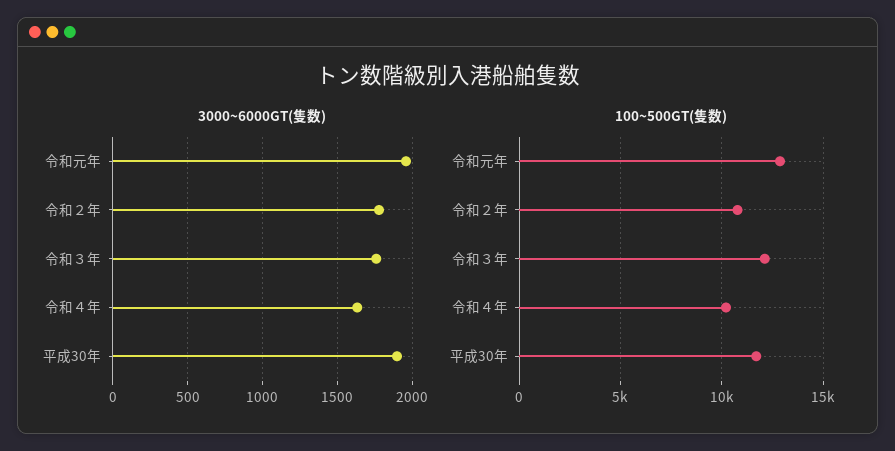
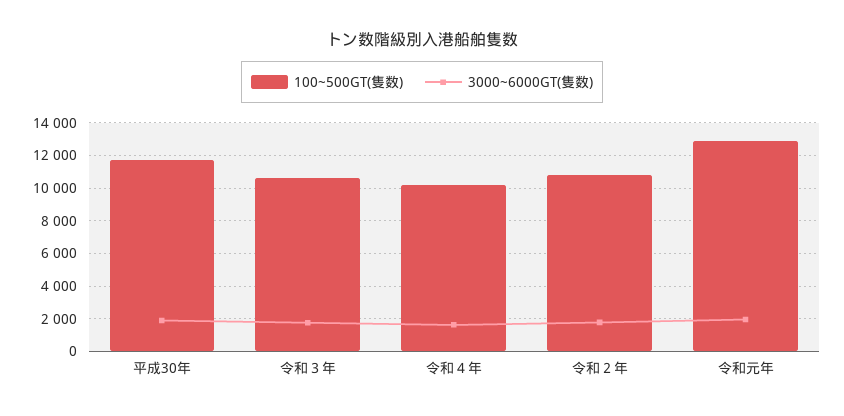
100~500GT(隻数), 令和３年: 12000 -> 10500

